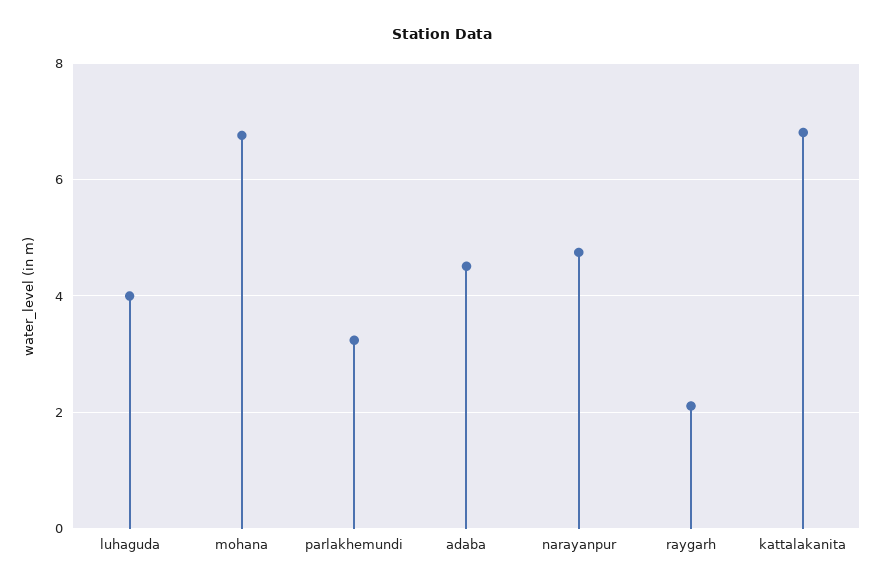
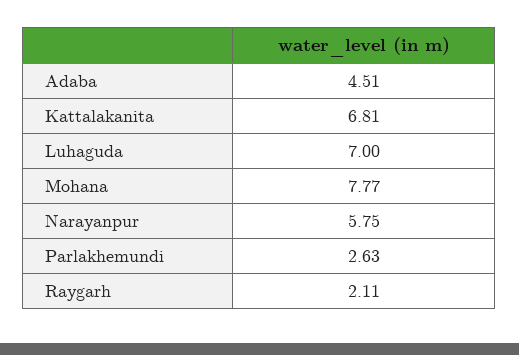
luhaguda: 4 -> 7
mohana: 6.8 -> 7.77
parlakhemundi: 3.2 -> 2.63
narayanpur: 4.8 -> 5.75

